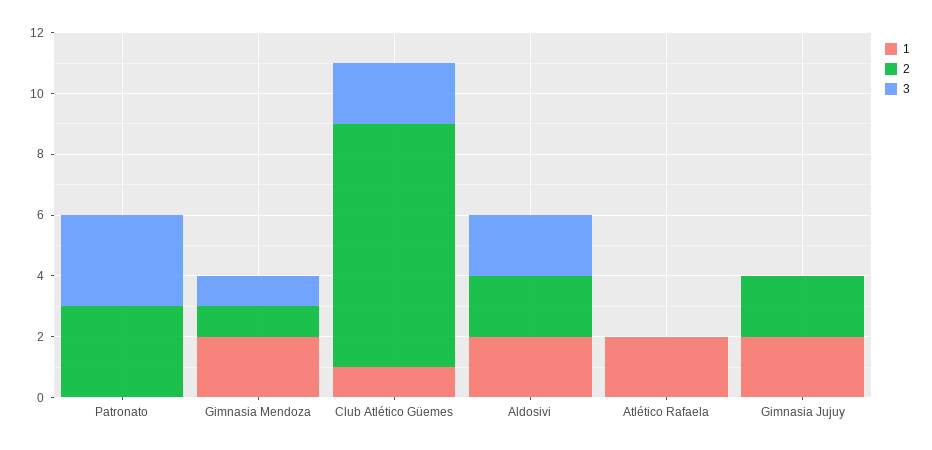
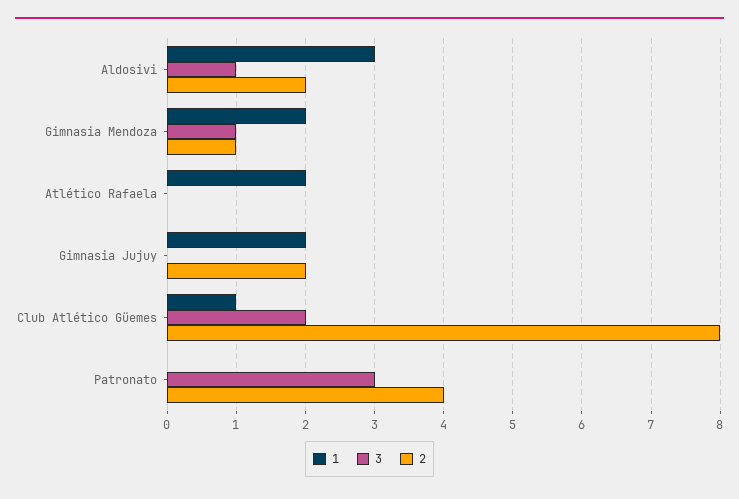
2, Patronato: 3 -> 4
1, Aldosivi: 2 -> 3
3, Aldosivi: 2 -> 1

